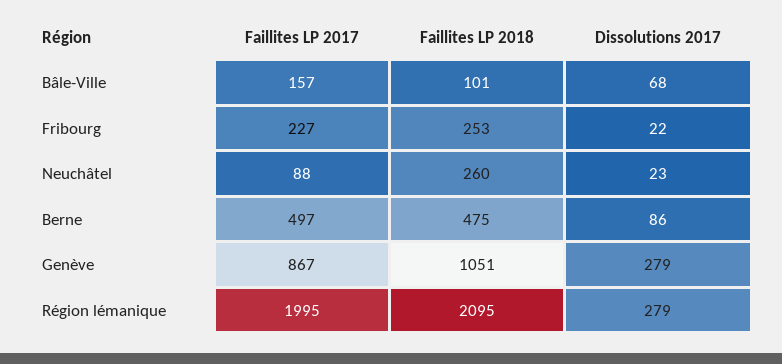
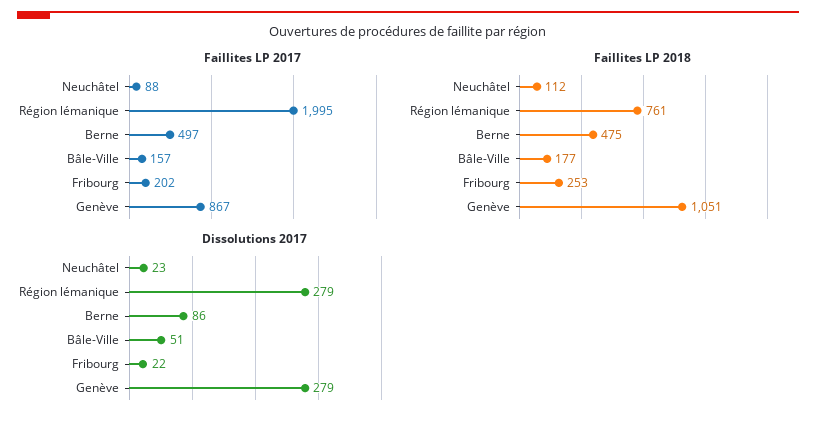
Faillites LP 2018, Bâle-Ville: 101 -> 177
Dissolutions 2017, Bâle-Ville: 68 -> 51
Faillites LP 2017, Fribourg: 227 -> 202
Faillites LP 2018, Neuchâtel: 260 -> 112
Faillites LP 2018, Région lémanique: 2095 -> 761

